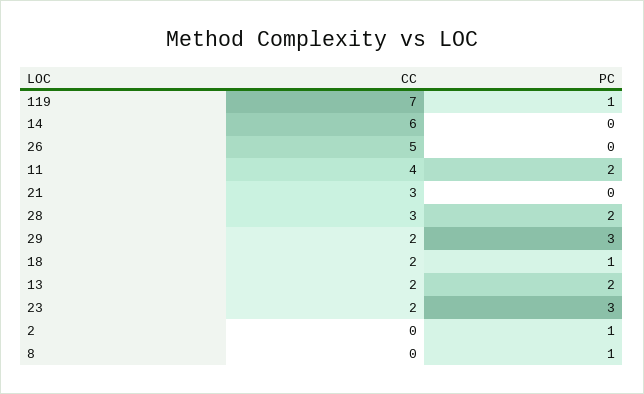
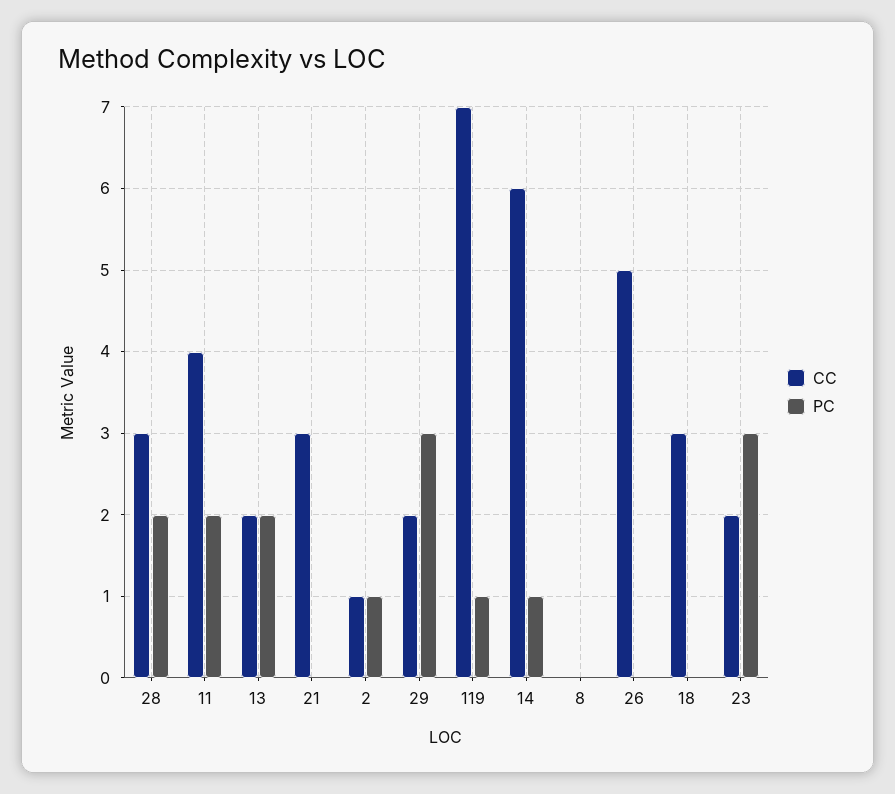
PC, 14: 0 -> 1
CC, 18: 2 -> 3
PC, 18: 1 -> 0
CC, 2: 0 -> 1
PC, 8: 1 -> 0

